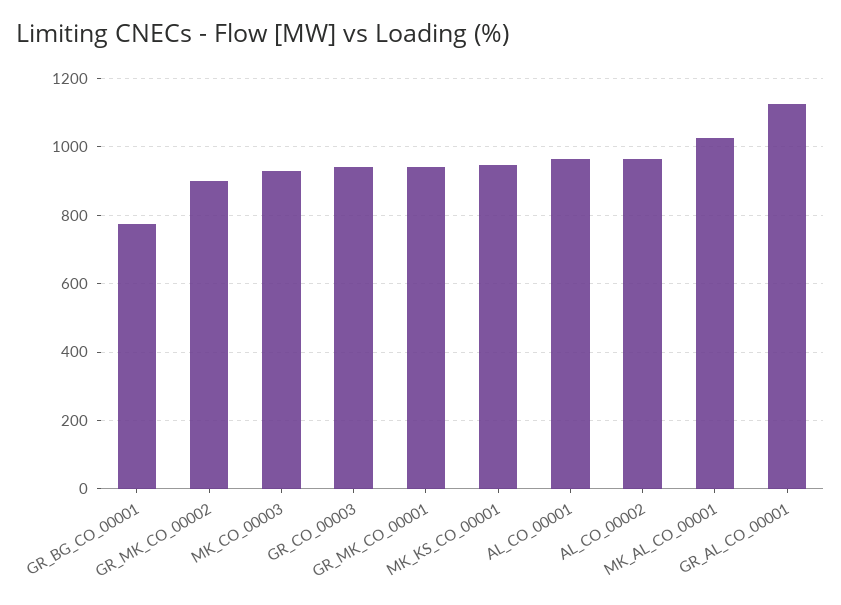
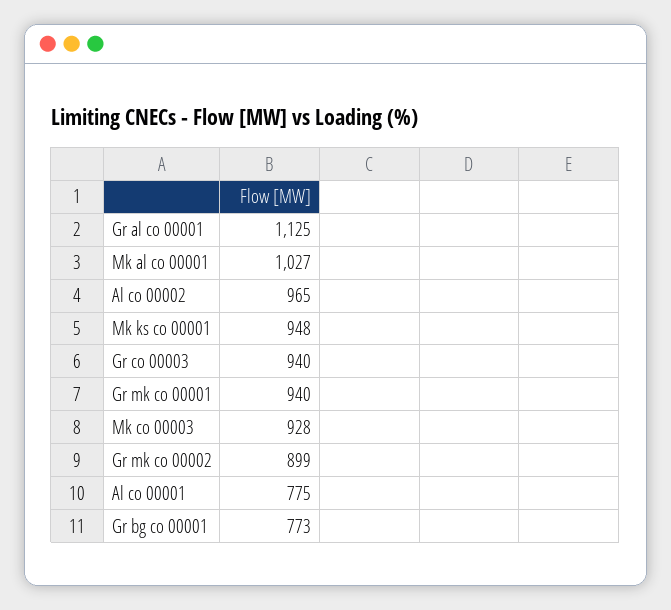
AL_CO_00001: 960 -> 775

